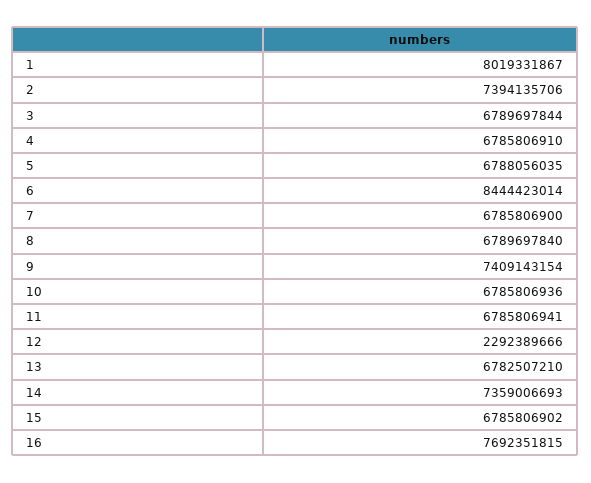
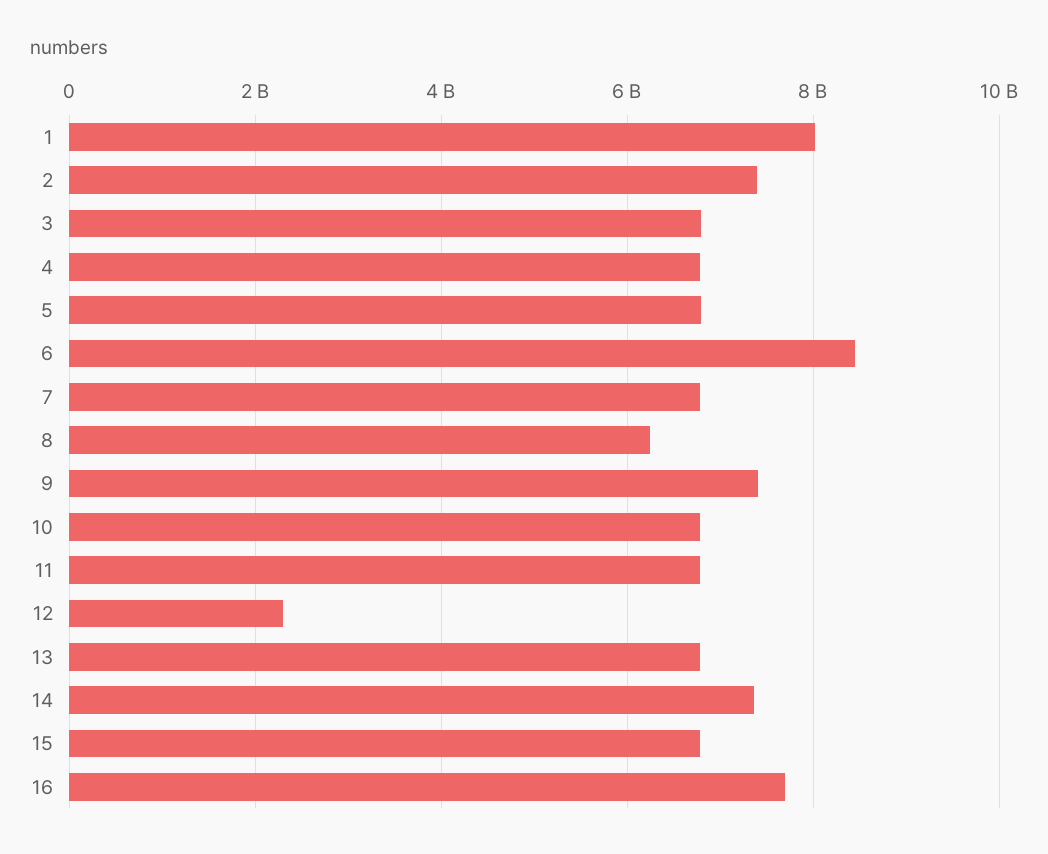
8: 6789697840 -> 6200000000

